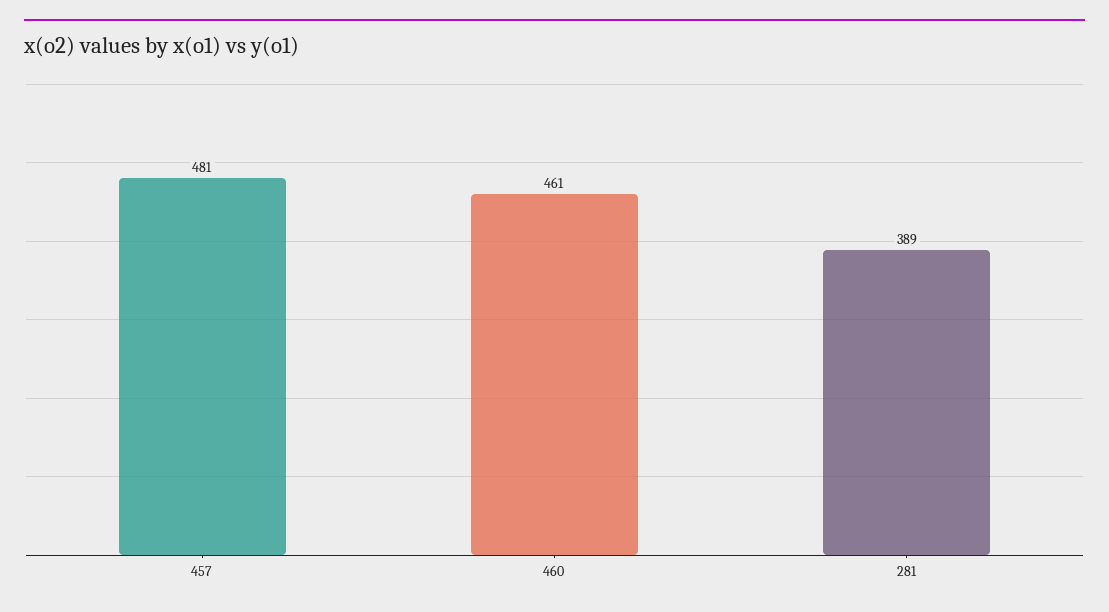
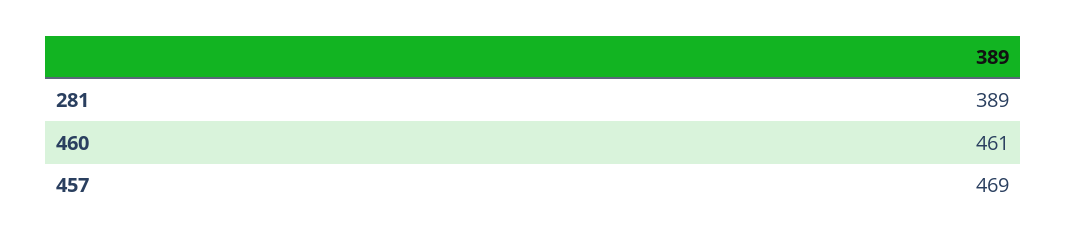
457: 481 -> 469

